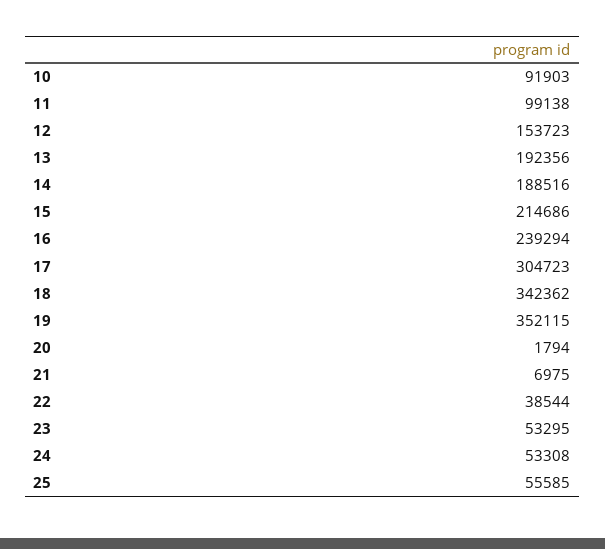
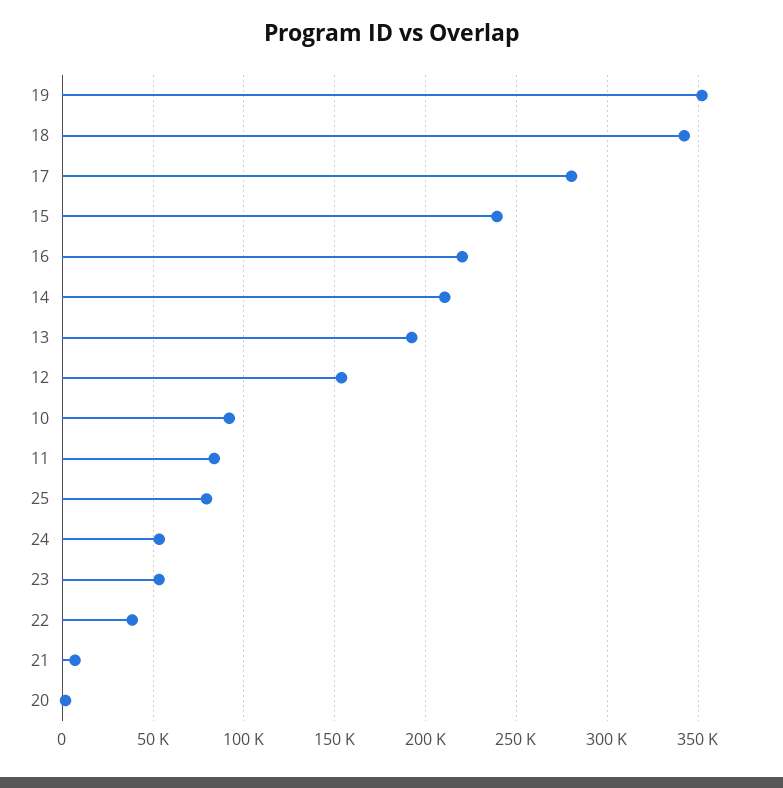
11: 99138 -> 85000
14: 188516 -> 210000
15: 214686 -> 240000
16: 239294 -> 220000
17: 304723 -> 280000
25: 55585 -> 80000

